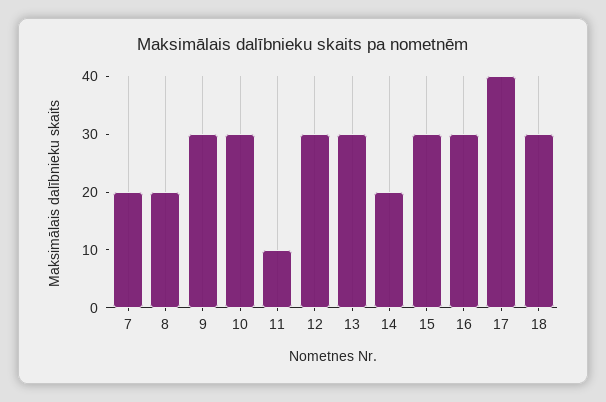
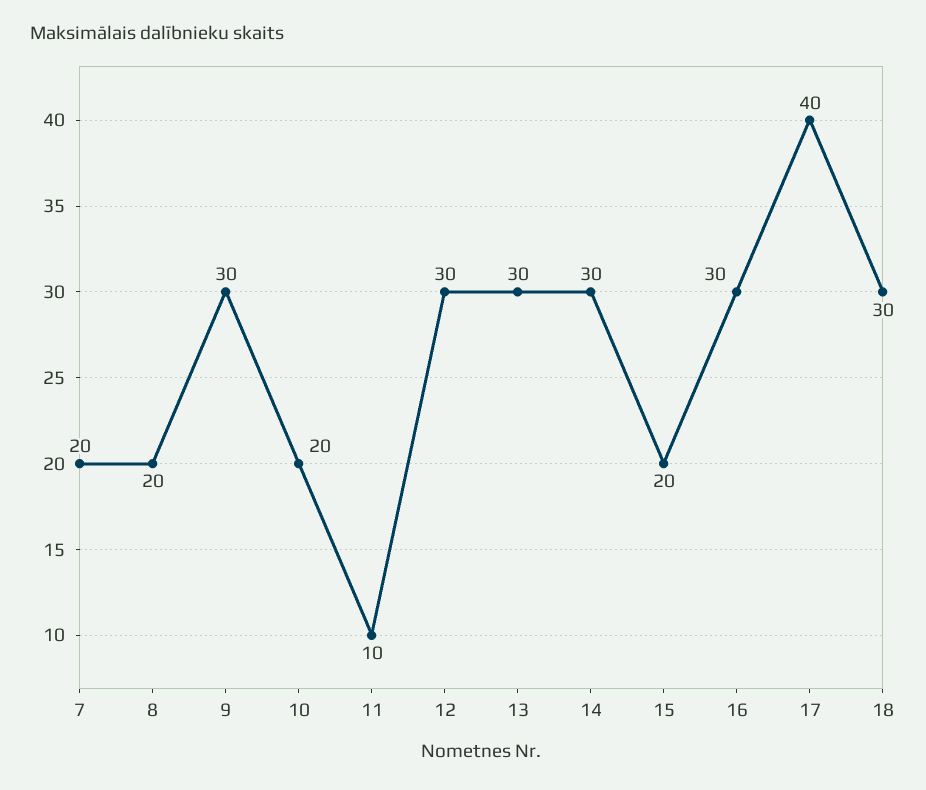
10: 30 -> 20
14: 20 -> 30
15: 30 -> 20

